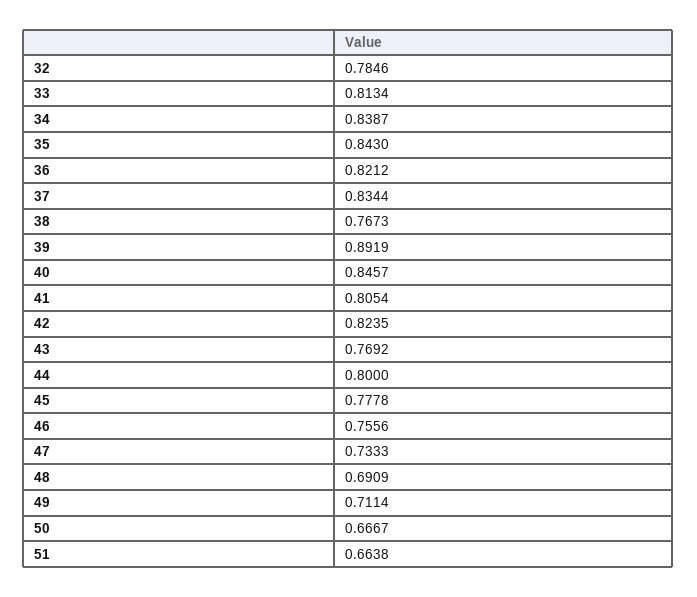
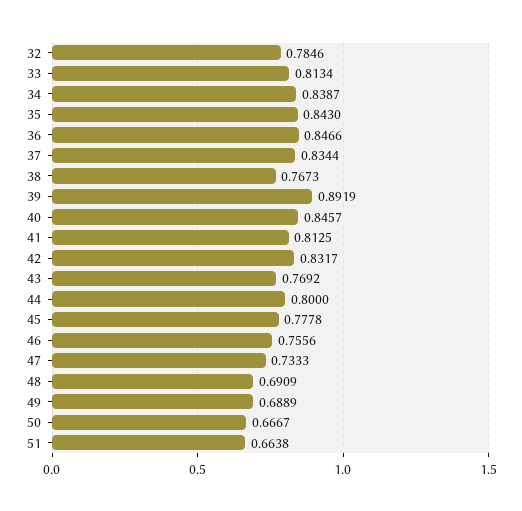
36: 0.8212 -> 0.8466
41: 0.8054 -> 0.8125
42: 0.8235 -> 0.8317
49: 0.7114 -> 0.6889

